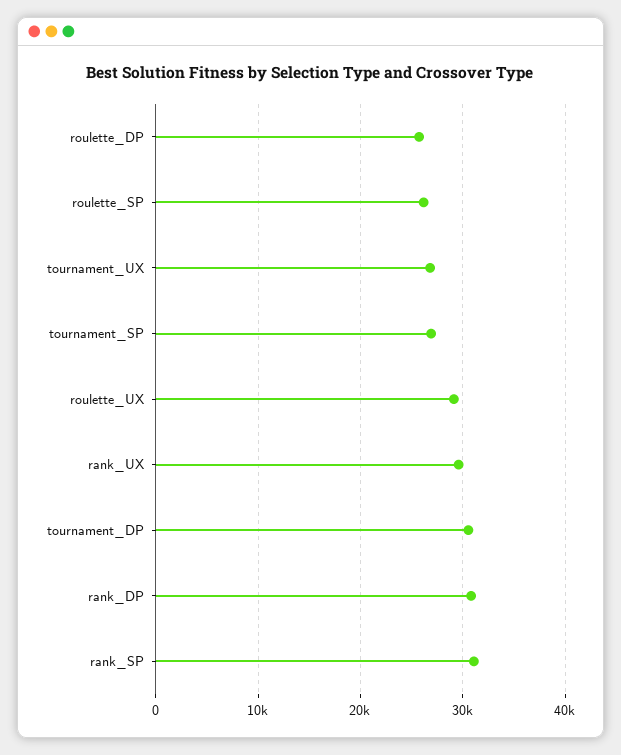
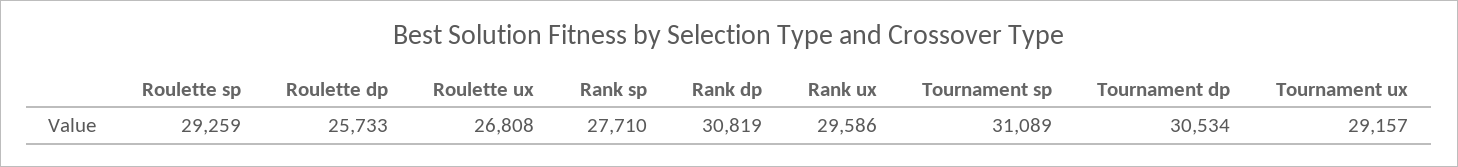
roulette_SP: 26000 -> 29259
tournament_UX: 27000 -> 29157
tournament_SP: 27000 -> 31089
roulette_UX: 29000 -> 26808
rank_SP: 31000 -> 27710

